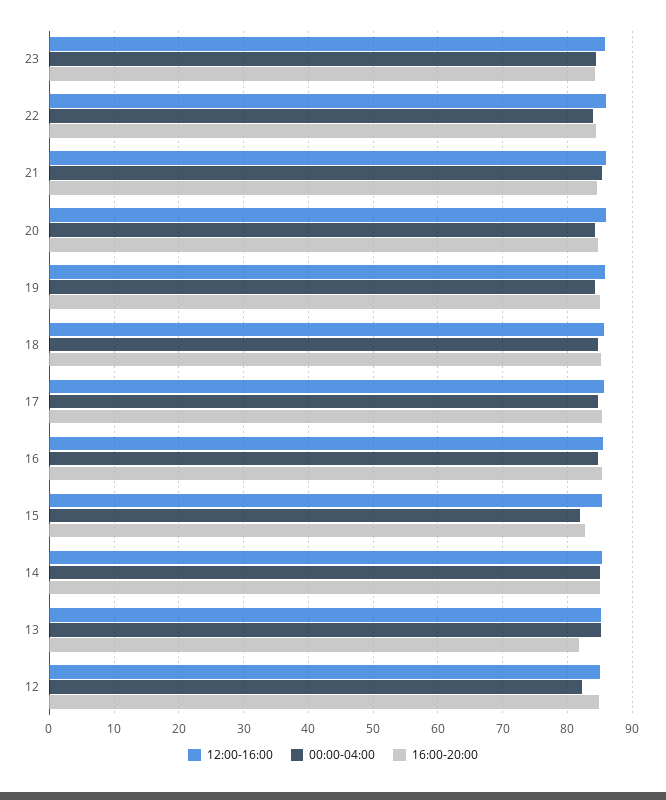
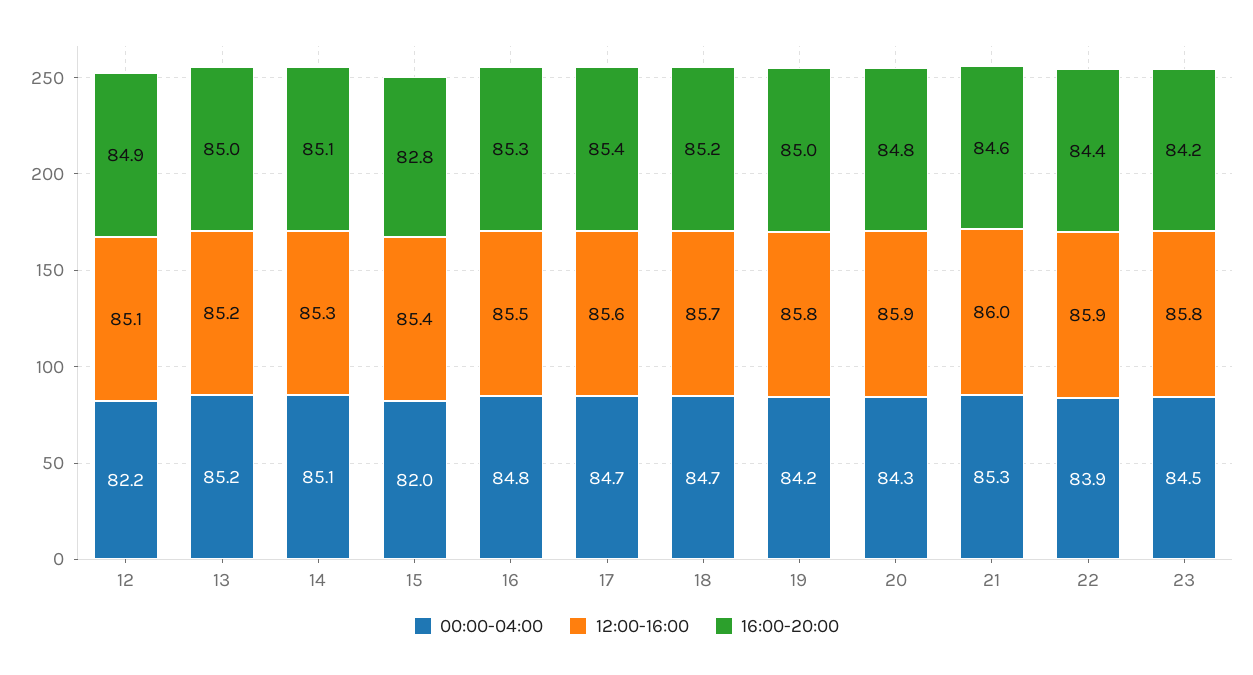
16:00-20:00, 13: 82 -> 85

